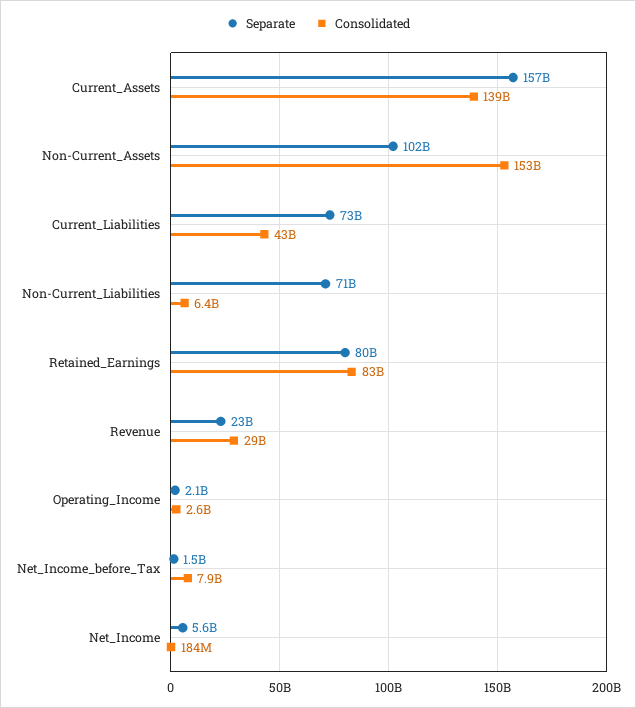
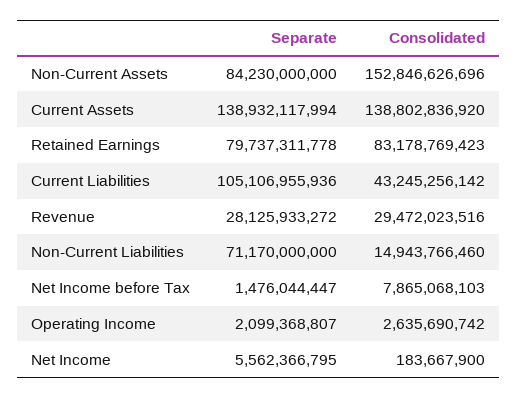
Separate, Current_Assets: 157000000000 -> 138932117994
Separate, Non-Current_Assets: 102000000000 -> 84230000000
Separate, Current_Liabilities: 73000000000 -> 105106955936
Consolidated, Non-Current_Liabilities: 6400000000 -> 14943766460
Separate, Revenue: 23000000000 -> 28125933272

